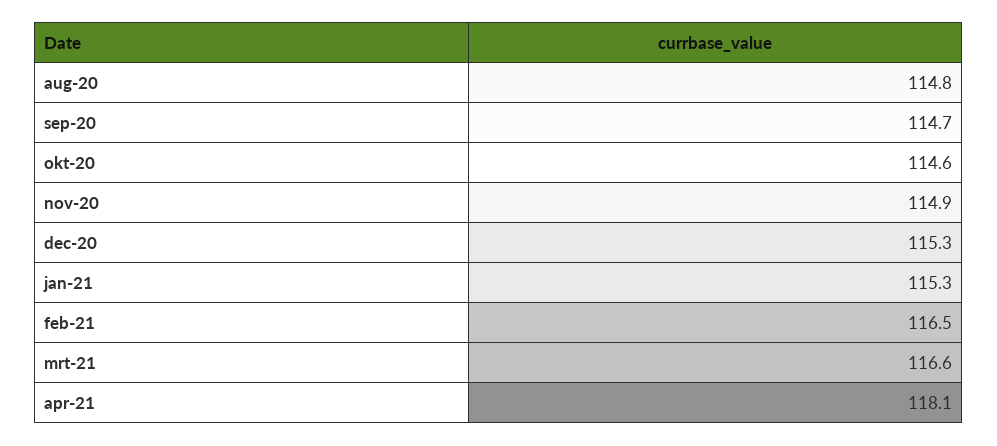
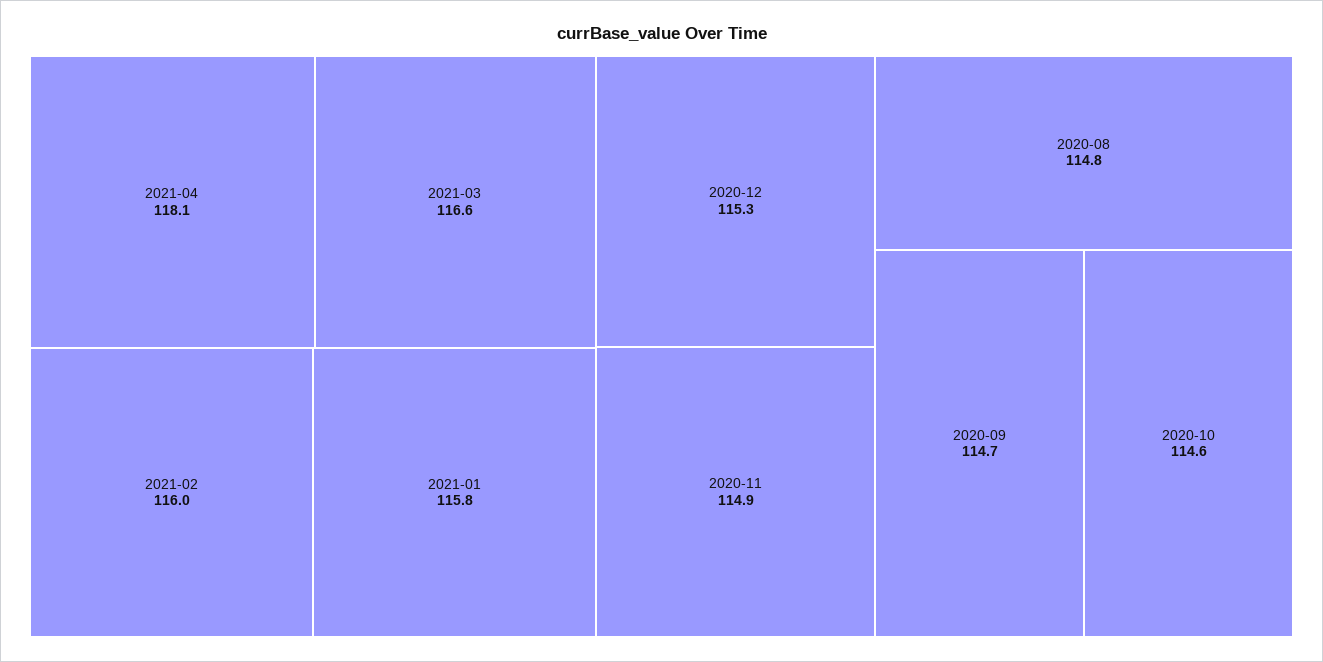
jan-21: 115.3 -> 115.8
feb-21: 116.5 -> 116

